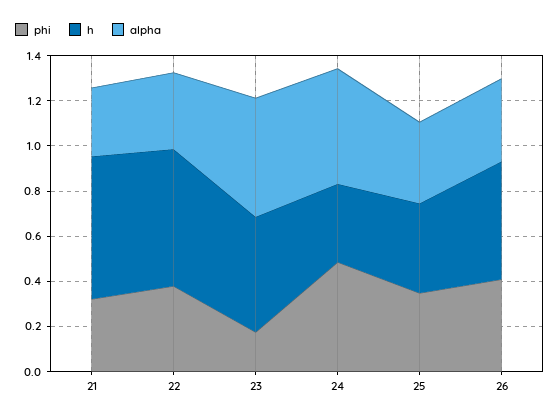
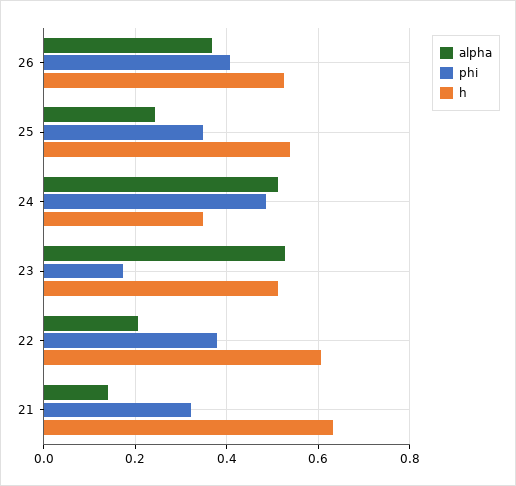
alpha, 21: 0.3 -> 0.14
alpha, 22: 0.35 -> 0.2
h, 25: 0.4 -> 0.54
alpha, 25: 0.35 -> 0.24

